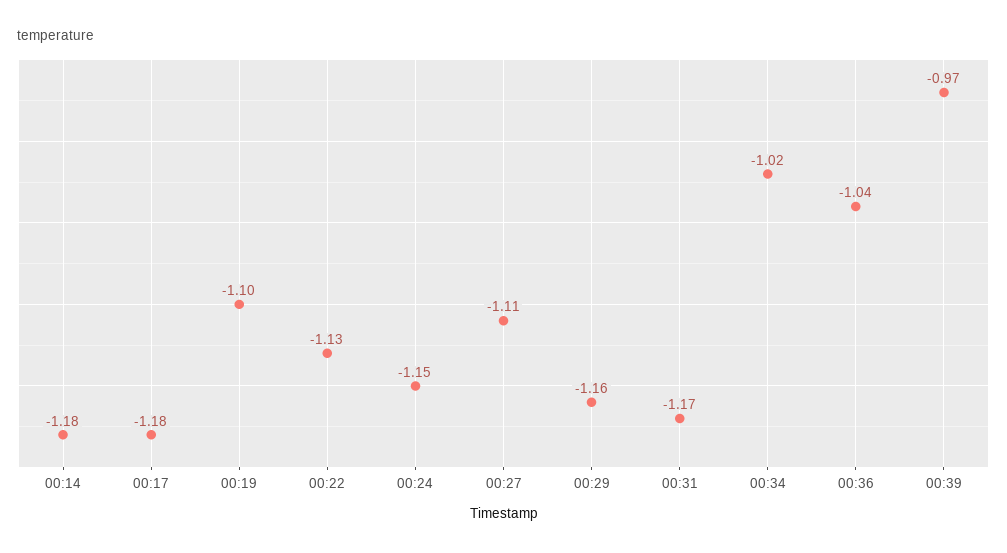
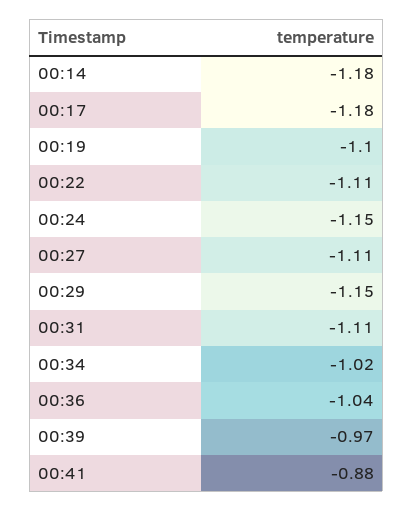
00:22: -1.13 -> -1.11
00:29: -1.16 -> -1.15
00:31: -1.17 -> -1.11
00:41: none -> -0.88

